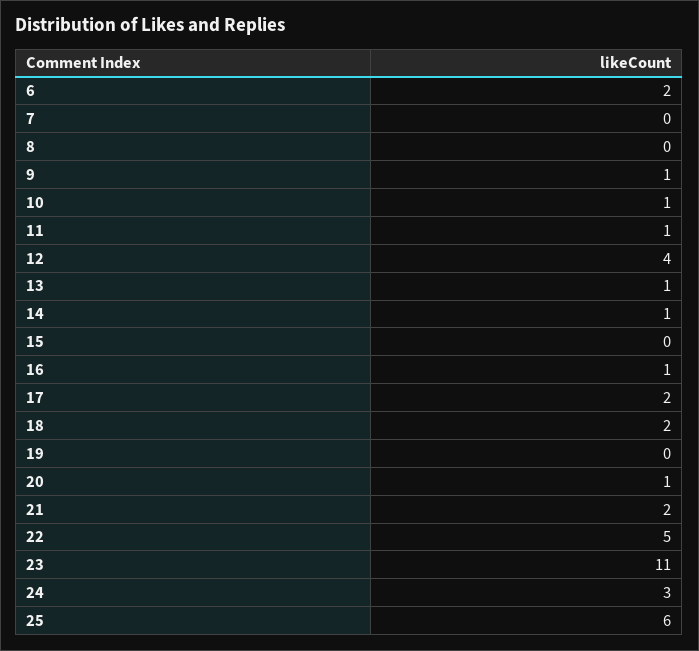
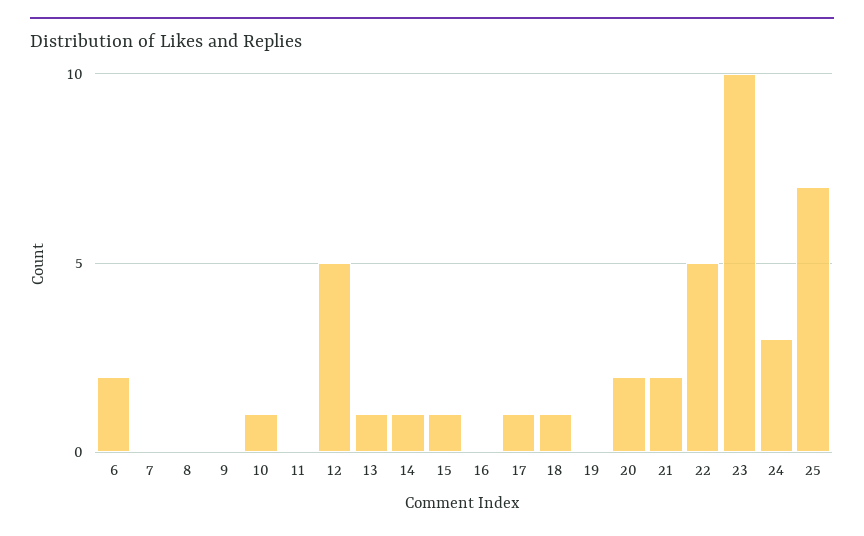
9: 1 -> 0
11: 1 -> 0
12: 4 -> 5
15: 0 -> 1
16: 1 -> 0
17: 2 -> 1
18: 2 -> 1
20: 1 -> 2
23: 11 -> 10
25: 6 -> 7

